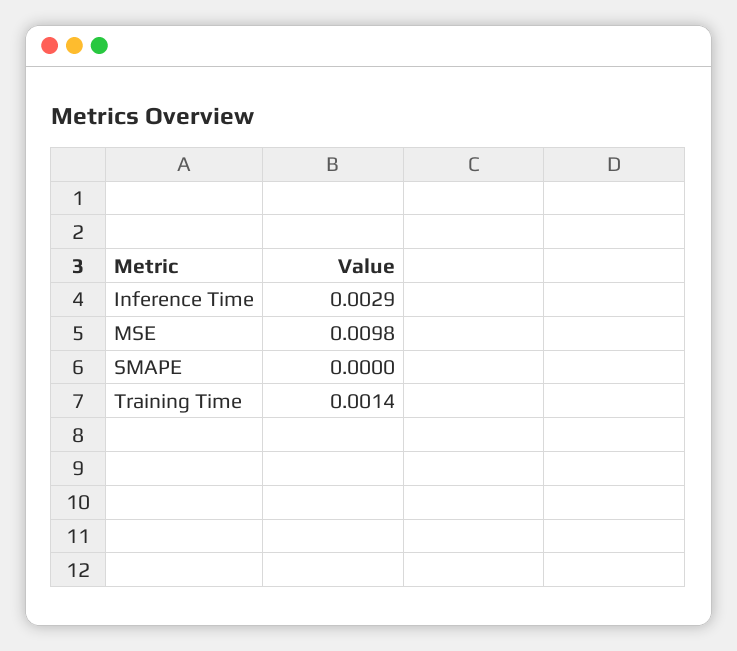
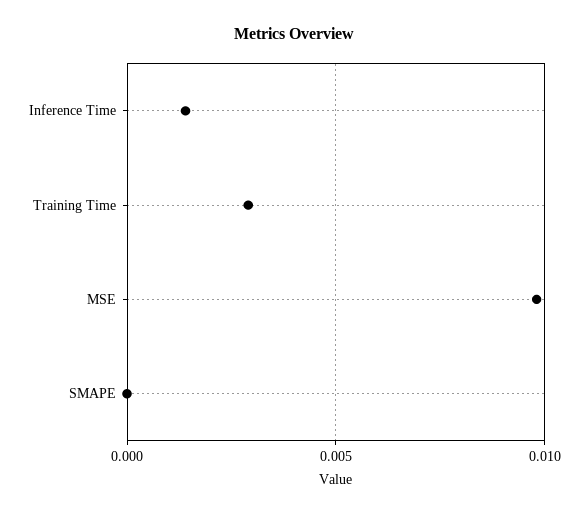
Inference Time: 0.0029 -> 0.0015
Training Time: 0.0014 -> 0.003

